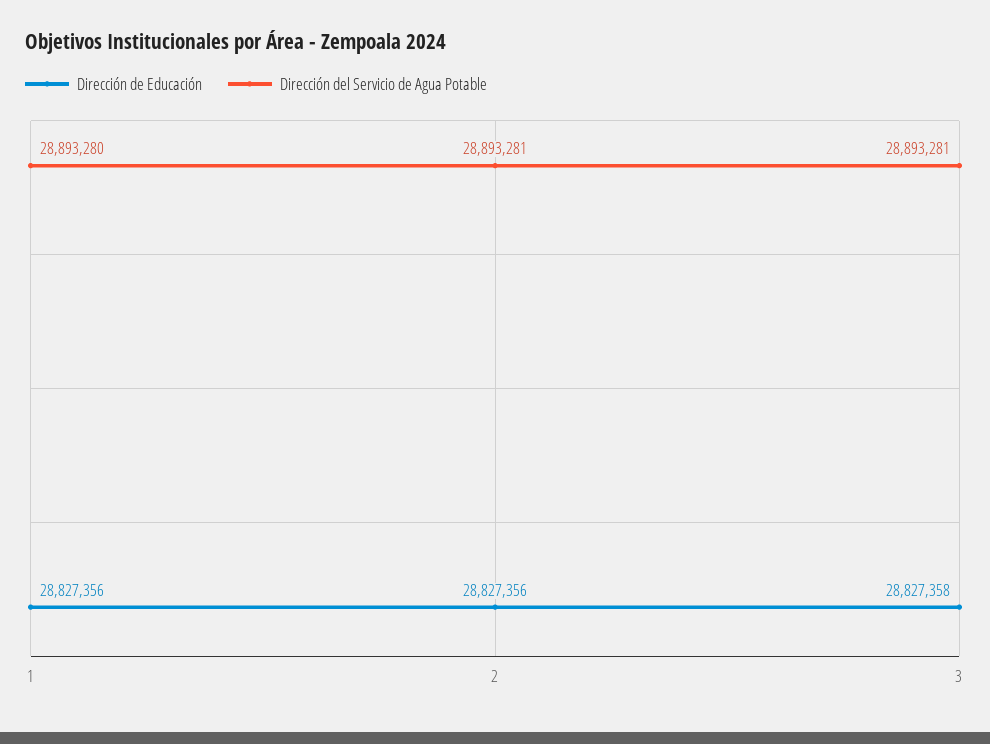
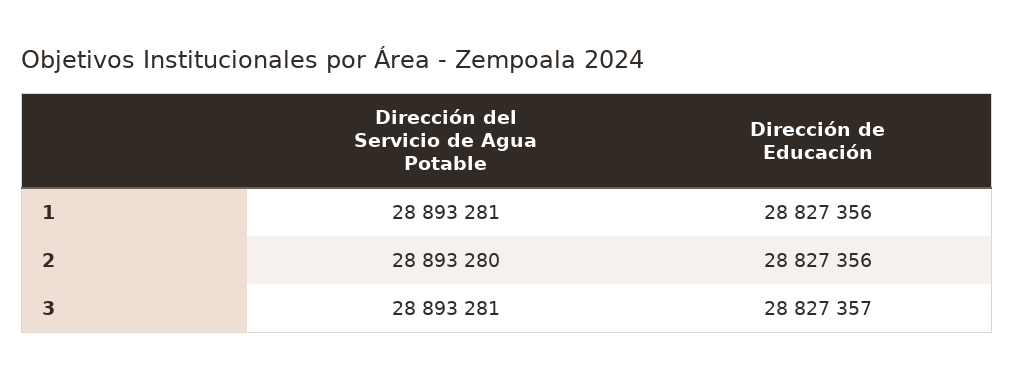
Dirección del Servicio de Agua Potable, 1: 28893280 -> 28893281
Dirección del Servicio de Agua Potable, 2: 28893281 -> 28893280
Dirección de Educación, 3: 28827358 -> 28827357

